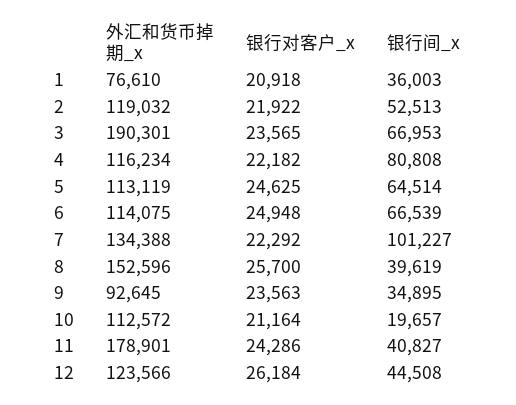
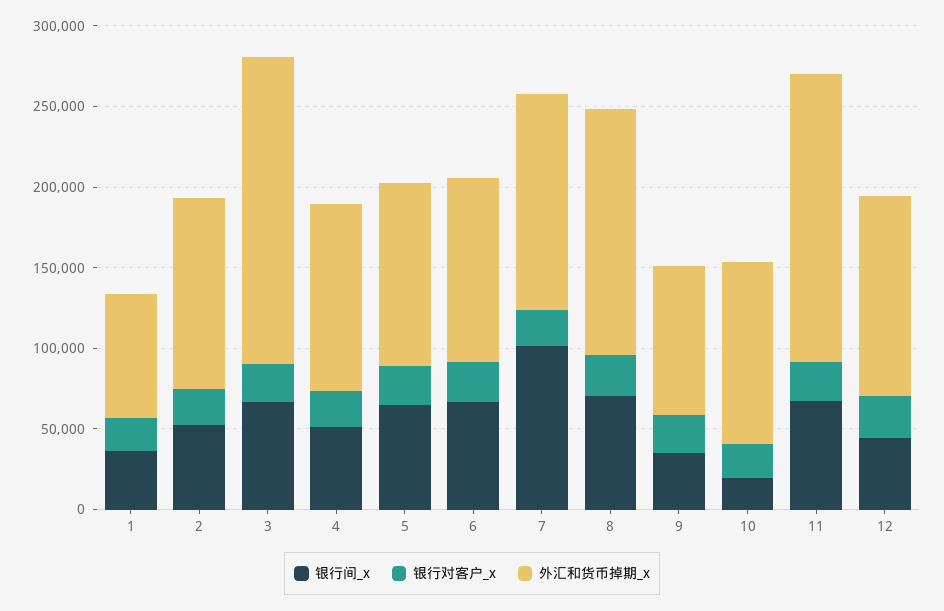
银行间_x, 4: 80808 -> 50000
银行间_x, 8: 39619 -> 70000
银行间_x, 11: 40827 -> 70000

